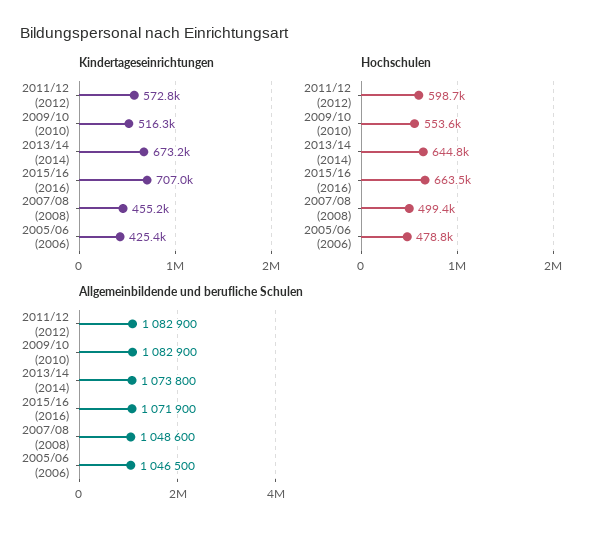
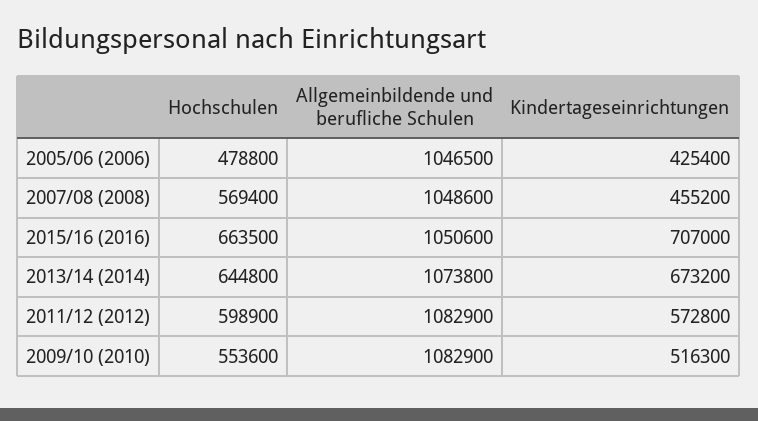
Hochschulen, 2011/12 (2012): 598700 -> 598900
Hochschulen, 2007/08 (2008): 499400 -> 569400
Allgemeinbildende und berufliche Schulen, 2015/16 (2016): 1071900 -> 1050600

